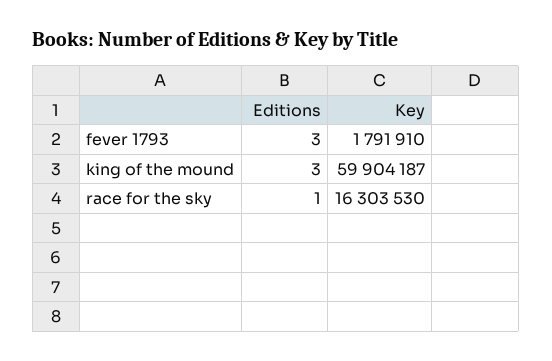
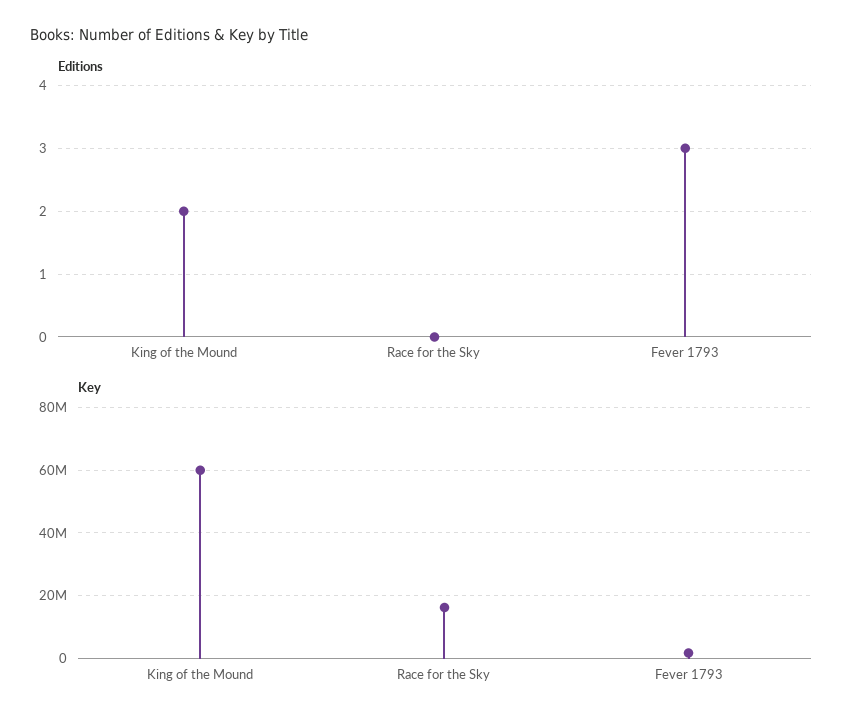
Editions, king of the mound: 3 -> 2
Editions, race for the sky: 1 -> 0

